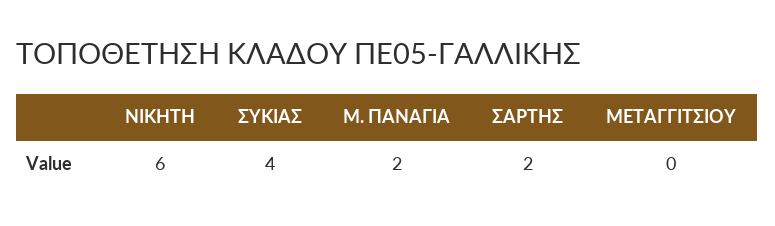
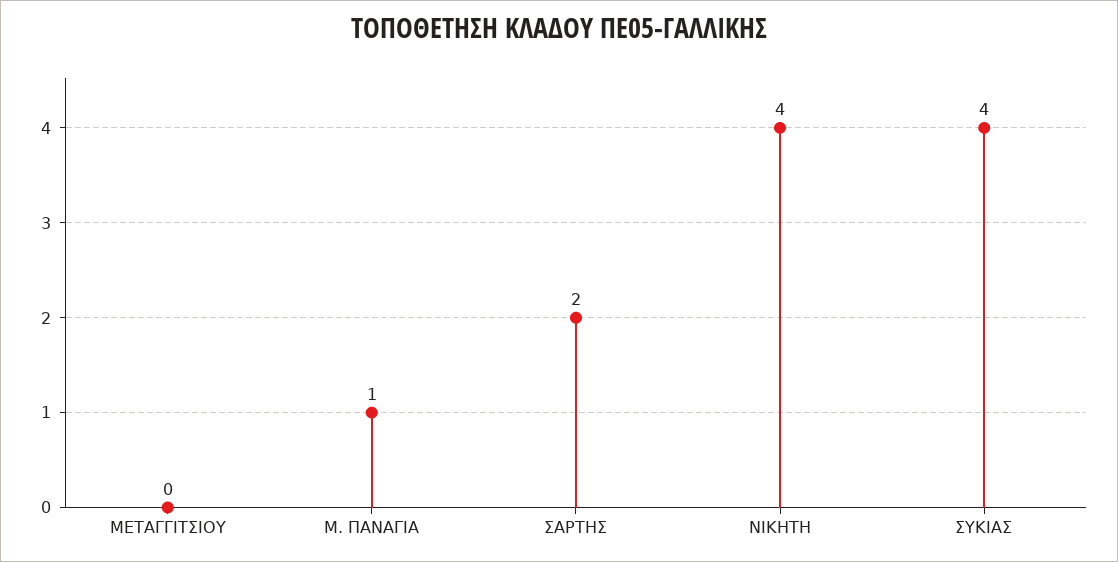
ΝΙΚΗΤΗ: 6 -> 4
Μ. ΠΑΝΑΓΙΑ: 2 -> 1

